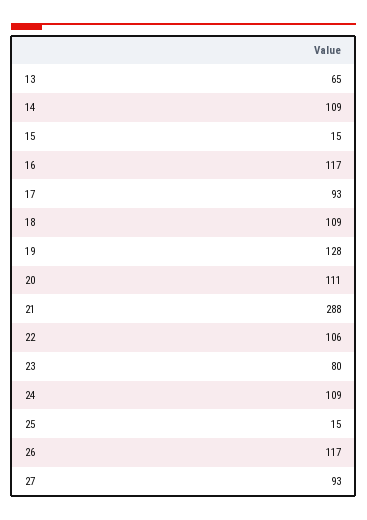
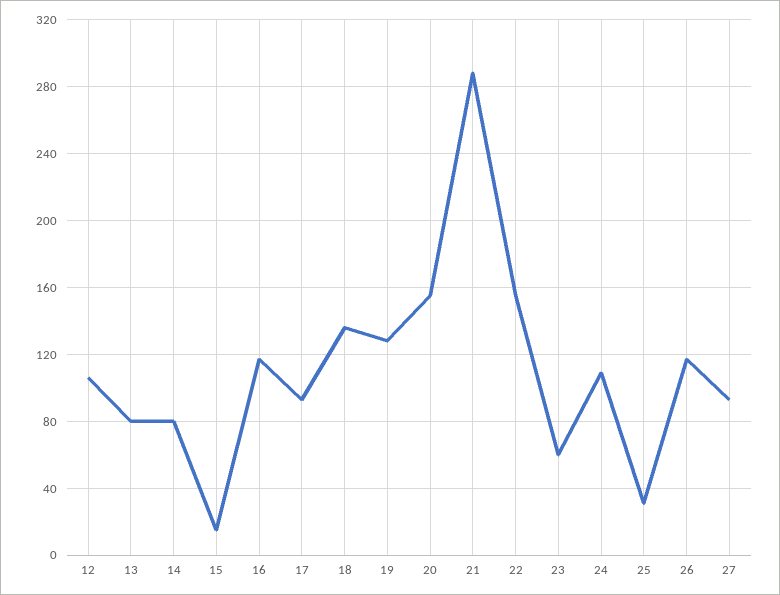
13: 65 -> 80
14: 109 -> 80
18: 109 -> 135
20: 111 -> 155
22: 106 -> 155
23: 80 -> 60
25: 15 -> 30
12: none -> 105

